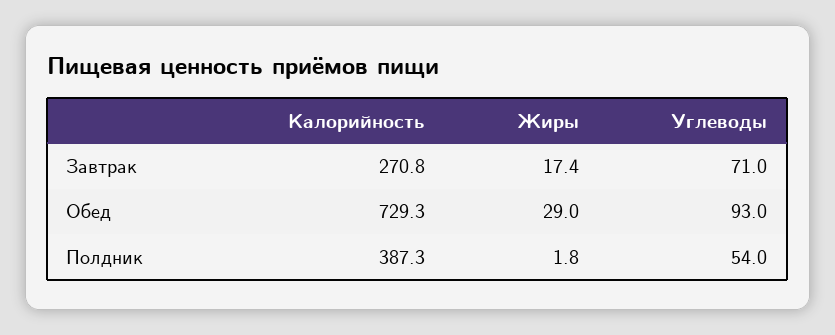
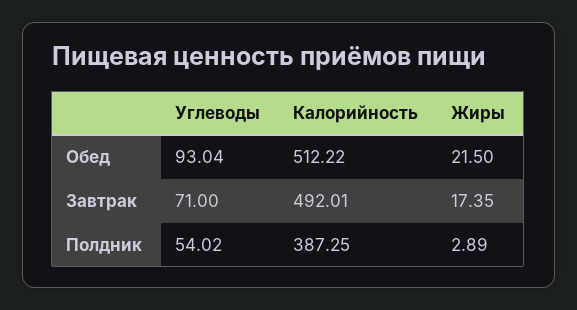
Калорийность, Завтрак: 270.8 -> 492.01
Калорийность, Обед: 729.3 -> 512.22
Жиры, Обед: 29 -> 21.5
Жиры, Полдник: 1.8 -> 2.89

